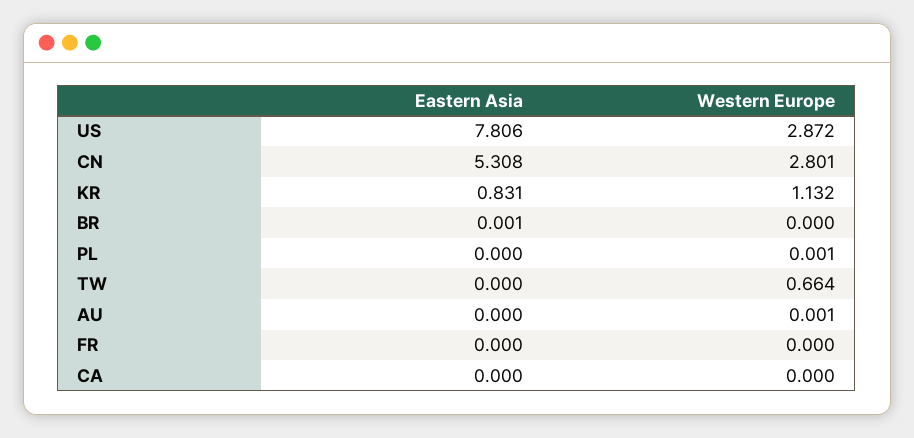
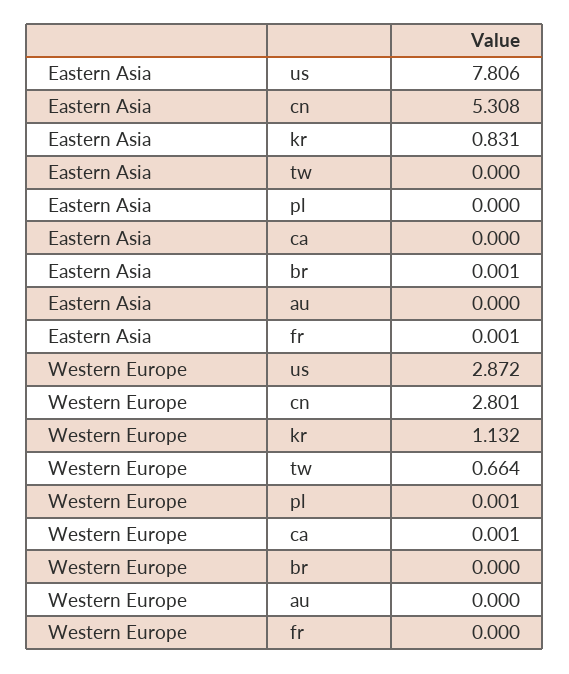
Western Europe, AU: 0.001 -> 0
Eastern Asia, FR: 0 -> 0.001
Western Europe, CA: 0 -> 0.001

